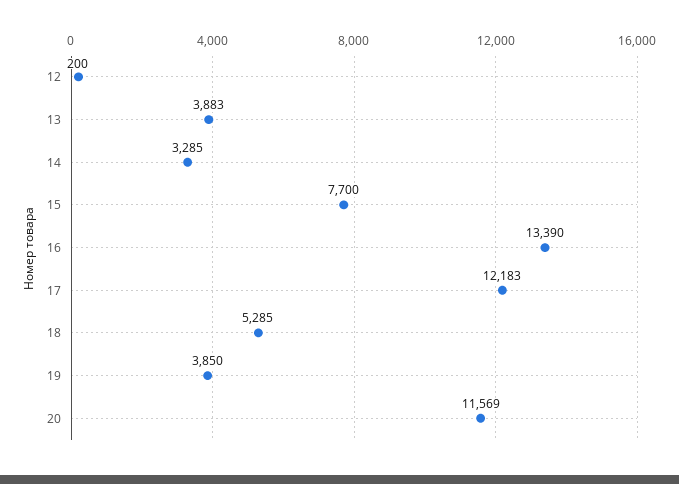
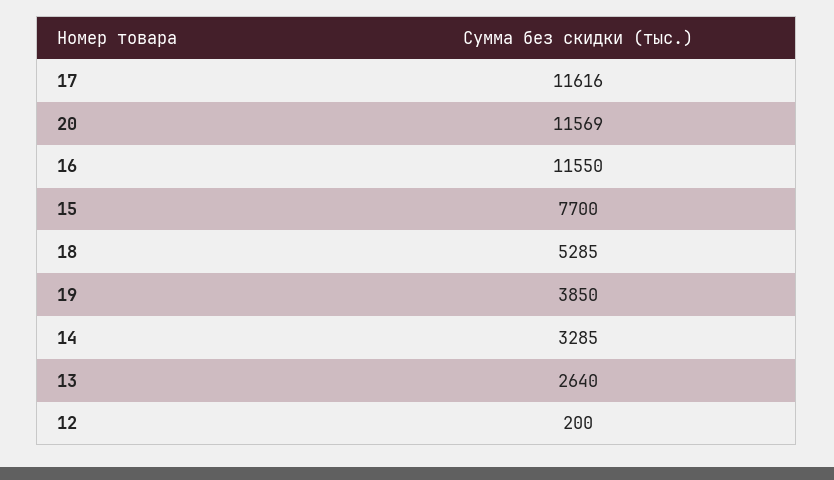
13: 3883 -> 2640
16: 13390 -> 11550
17: 12183 -> 11616

